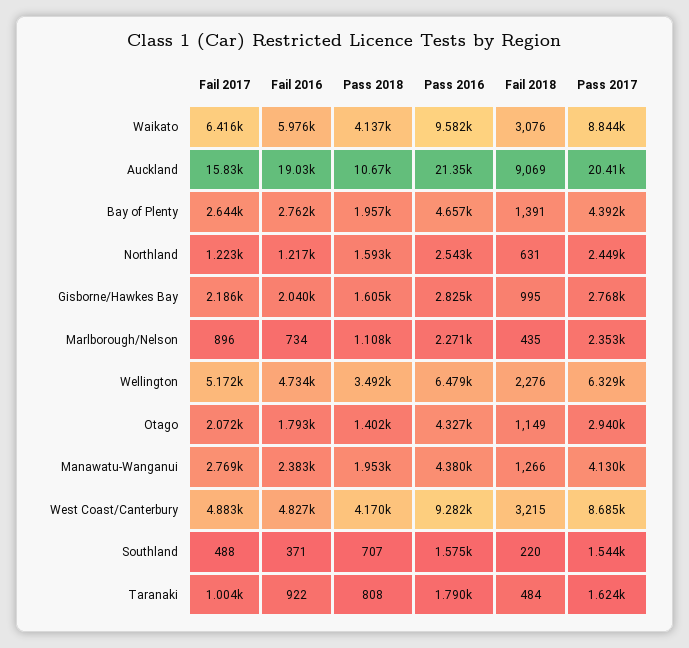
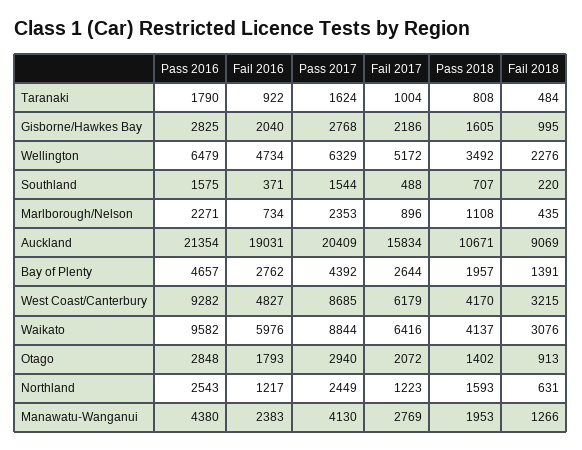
Pass 2016, Otago: 4327 -> 2848
Fail 2018, Otago: 1149 -> 913
Fail 2017, West Coast/Canterbury: 4883 -> 6179

